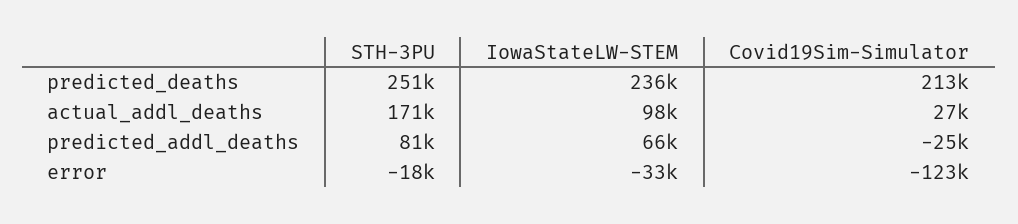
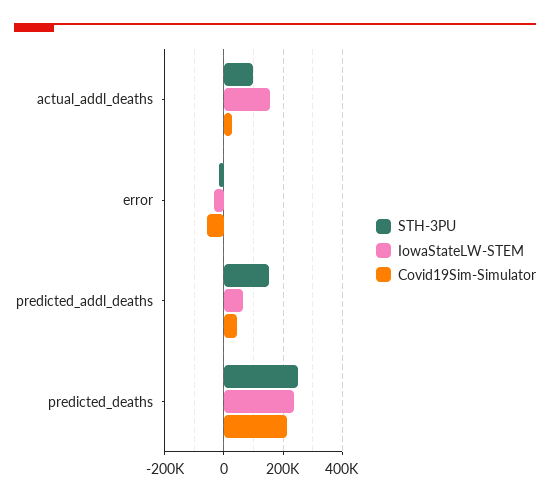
STH-3PU, actual_addl_deaths: 171000 -> 100000
IowaStateLW-STEM, actual_addl_deaths: 98000 -> 150000
STH-3PU, predicted_addl_deaths: 81000 -> 150000
Covid19Sim-Simulator, predicted_addl_deaths: -25000 -> 50000
Covid19Sim-Simulator, error: -123000 -> -50000

